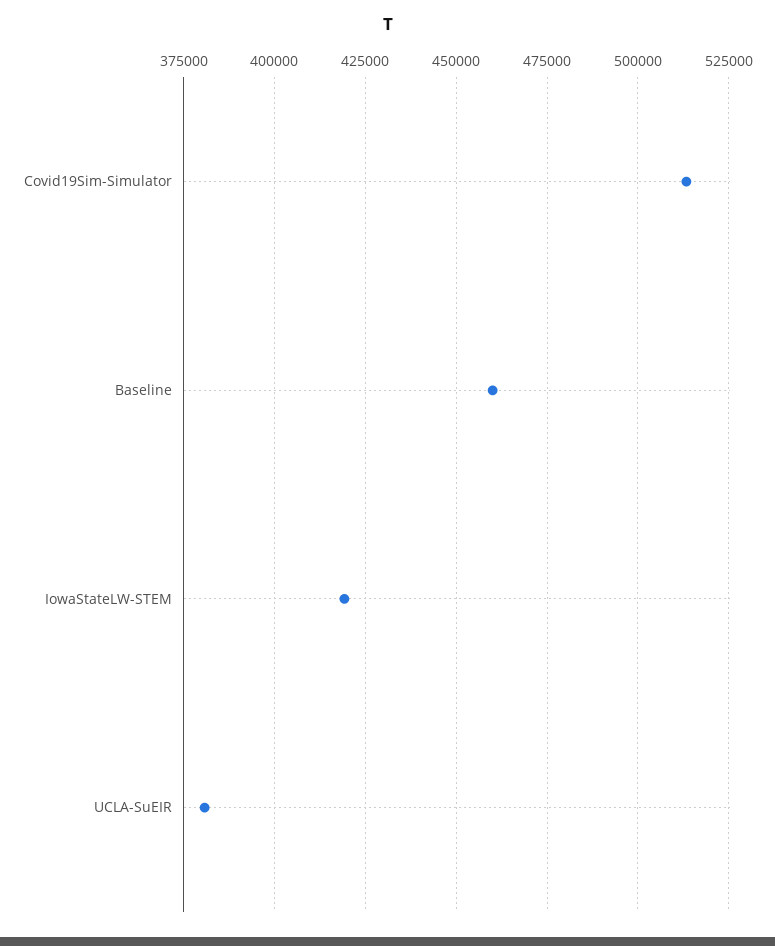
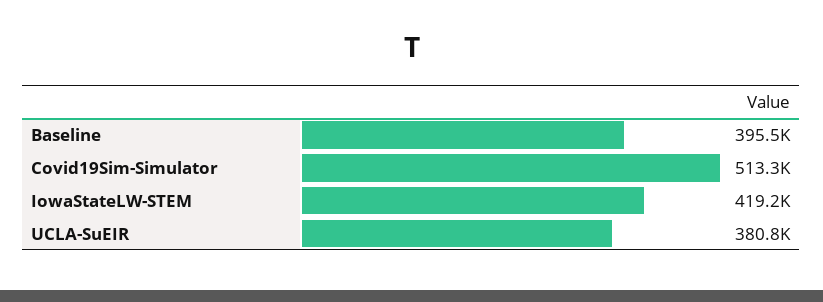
Baseline: 460000 -> 395500

